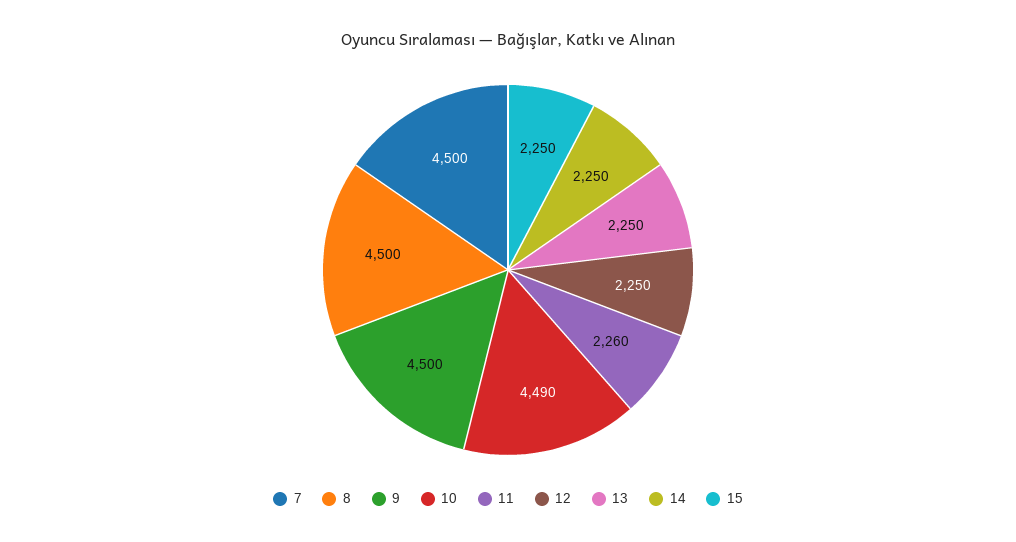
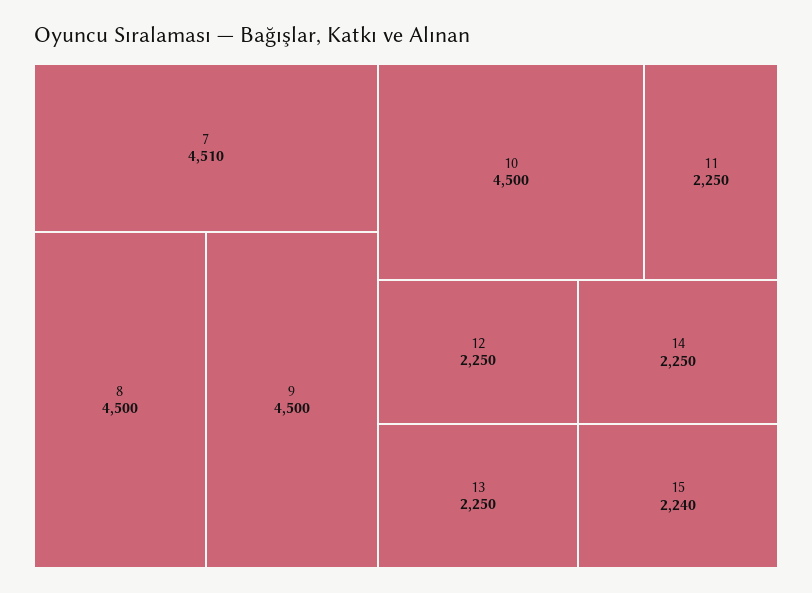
7: 4500 -> 4510
10: 4490 -> 4500
11: 2260 -> 2250
15: 2250 -> 2240

